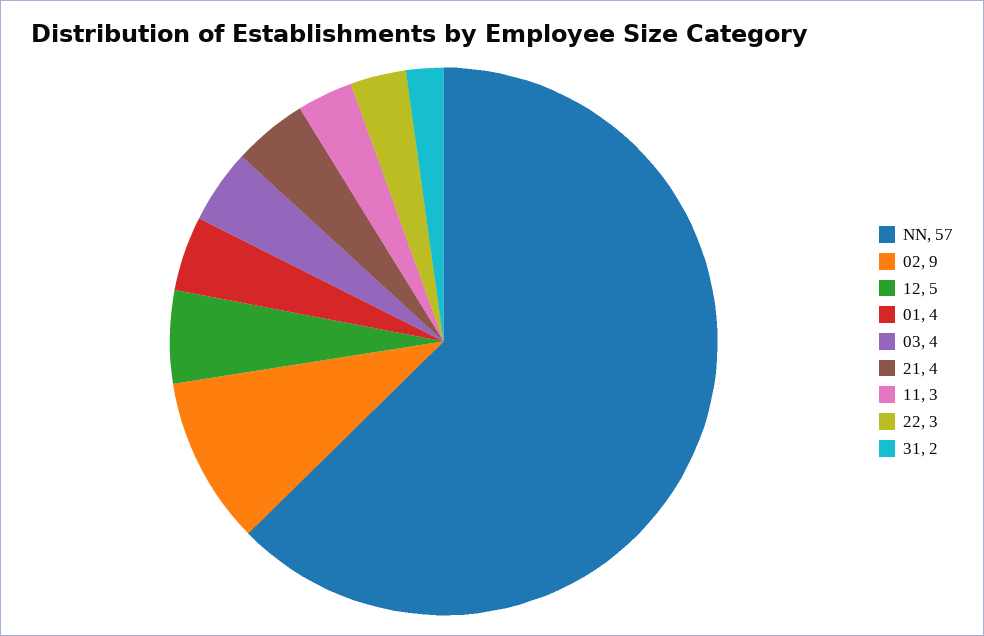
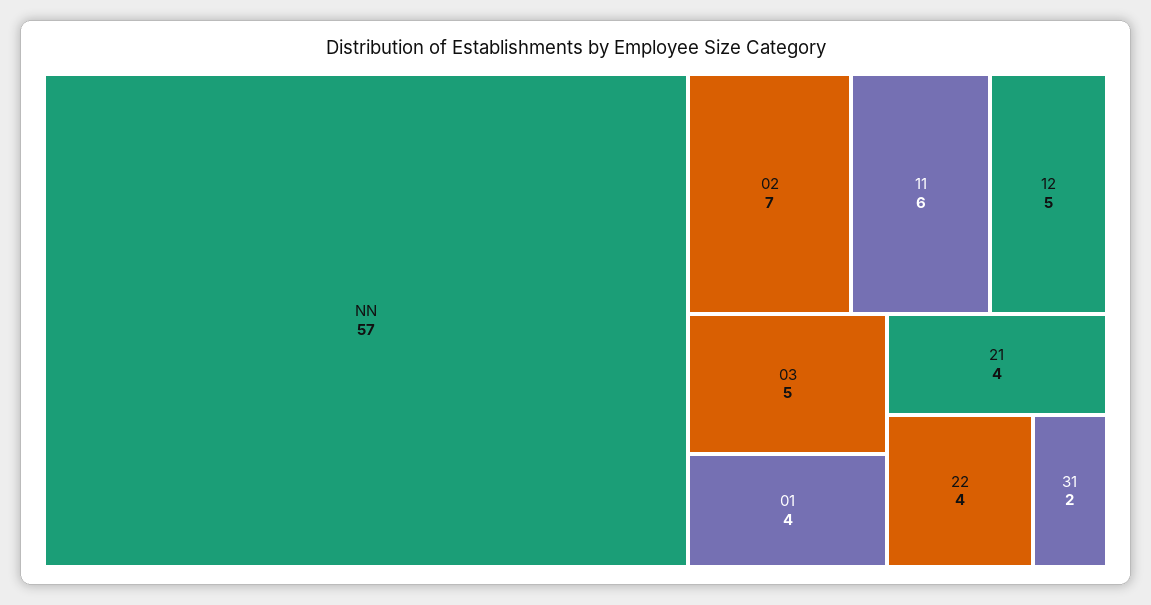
02: 9 -> 7
03: 4 -> 5
11: 3 -> 6
22: 3 -> 4

